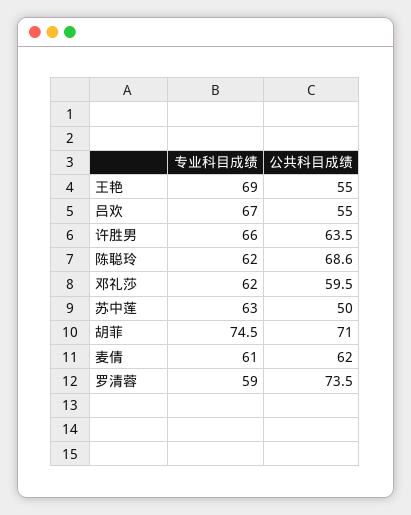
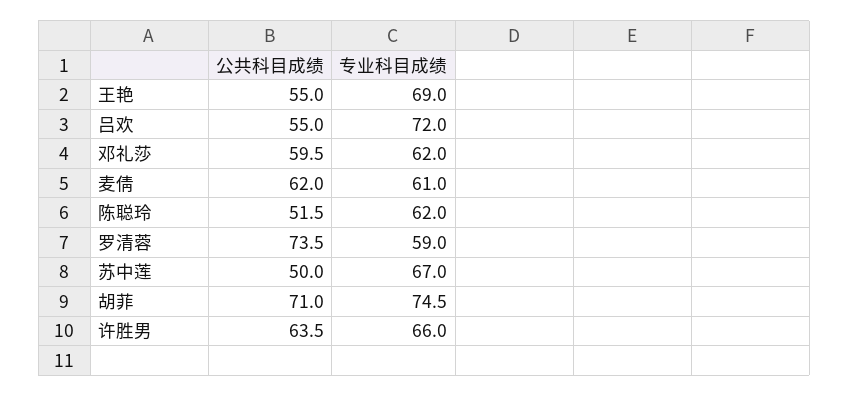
专业科目成绩, 吕欢: 67 -> 72
公共科目成绩, 陈聪玲: 68.6 -> 51.5
专业科目成绩, 苏中莲: 63 -> 67

